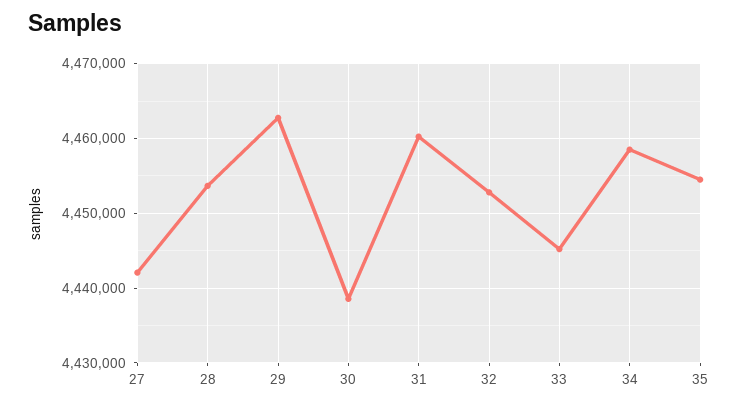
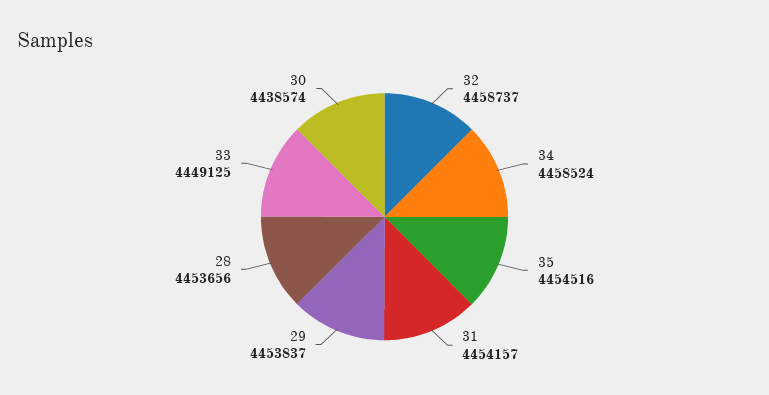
27: 4442000 -> none
29: 4463000 -> 4453837
31: 4460000 -> 4454157
32: 4453000 -> 4458737
33: 4445000 -> 4449125

